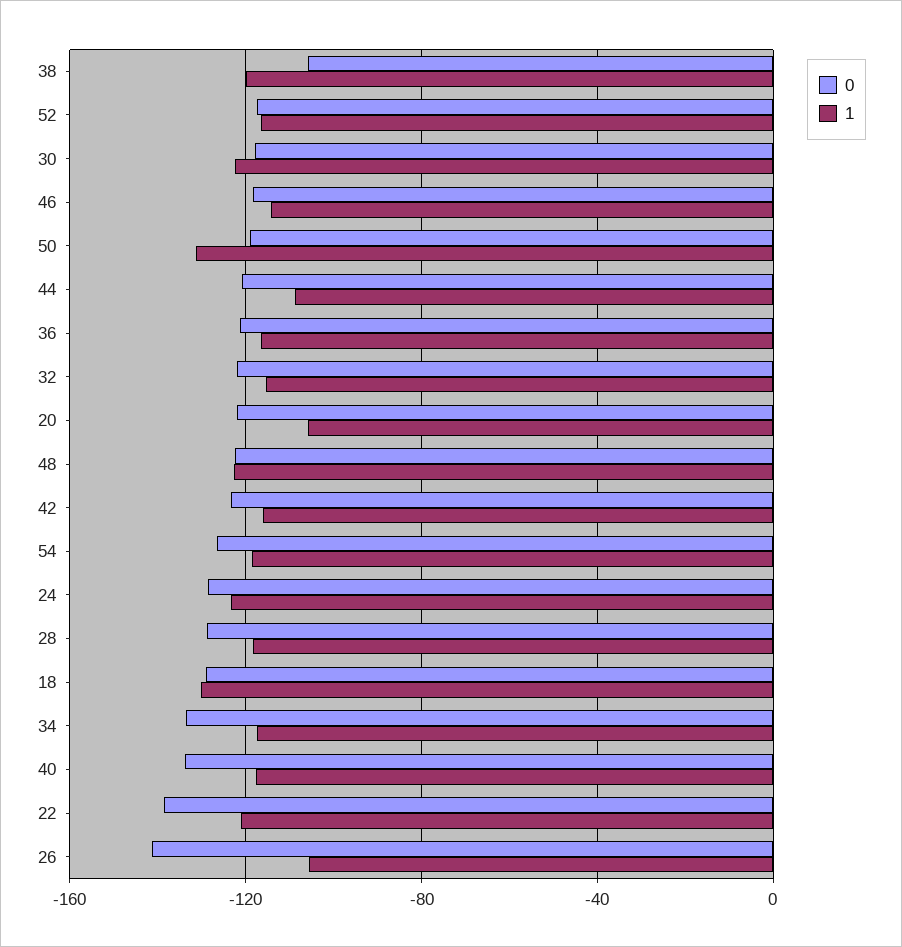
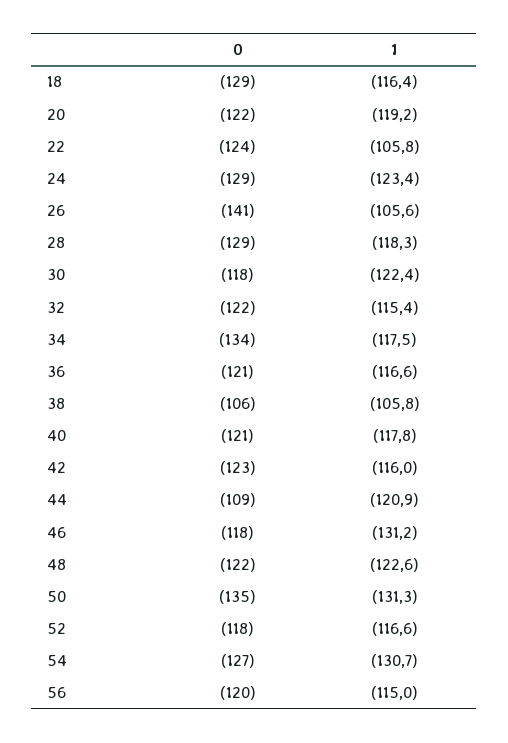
1, 38: -120 -> -105.8
1, 46: -115 -> -131.2
0, 50: -120 -> -135
0, 44: -120 -> -109
1, 44: -110 -> -120.9
1, 20: -105 -> -119.2
1, 54: -120 -> -130.7
1, 18: -130 -> -116.4
0, 40: -135 -> -121
0, 22: -140 -> -124
1, 22: -120 -> -105.8
0, 56: none -> -120
1, 56: none -> -115

